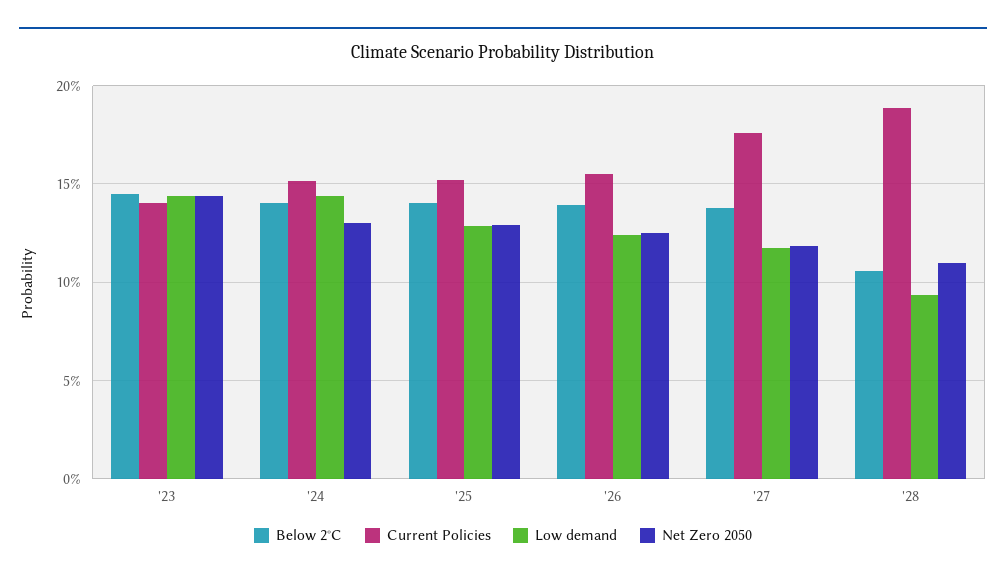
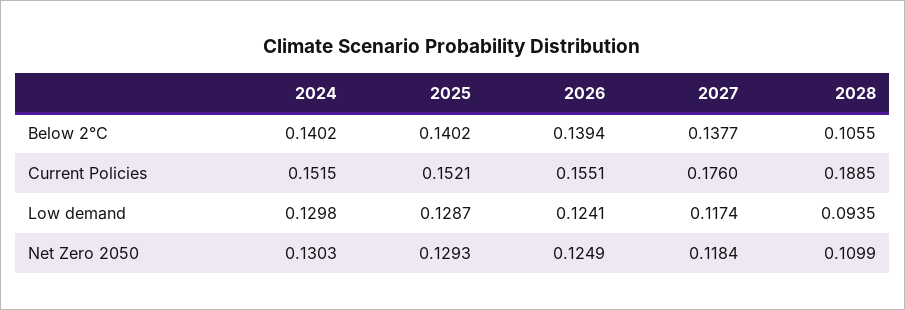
Below 2°C, '23: 0.145 -> none
Current Policies, '23: 0.14 -> none
Low demand, '23: 0.145 -> none
Net Zero 2050, '23: 0.145 -> none
Low demand, '24: 0.145 -> 0.1298

